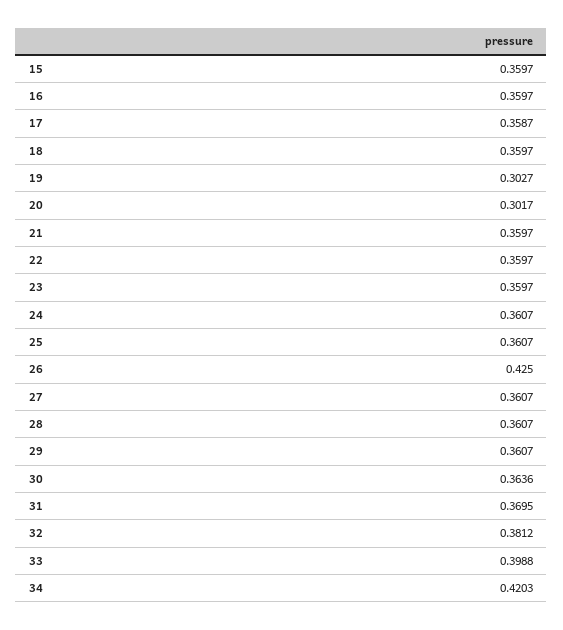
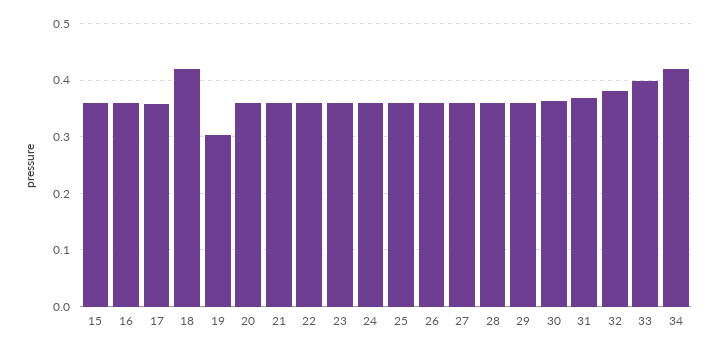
18: 0.3597 -> 0.42
20: 0.3017 -> 0.36
26: 0.425 -> 0.36

